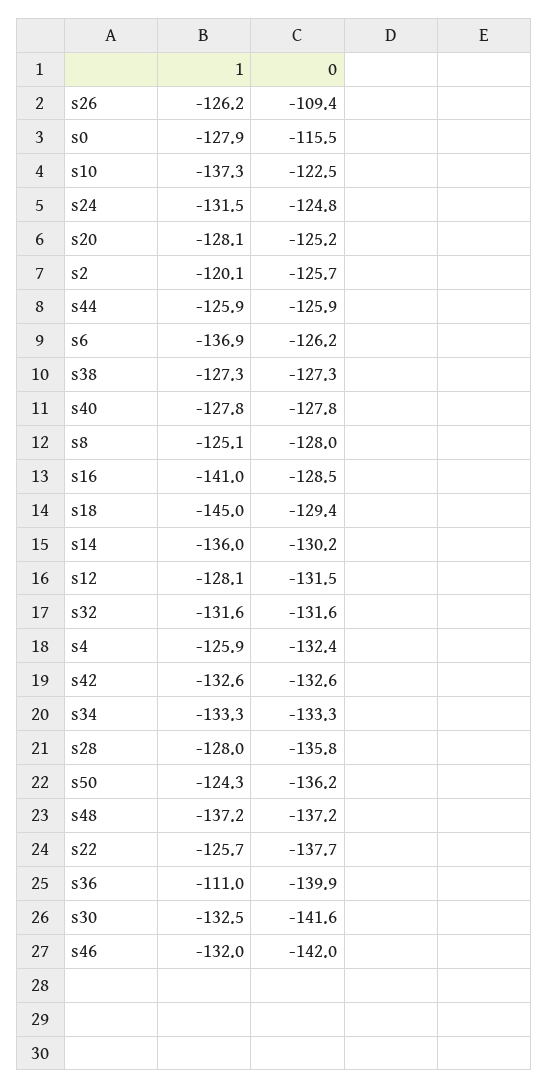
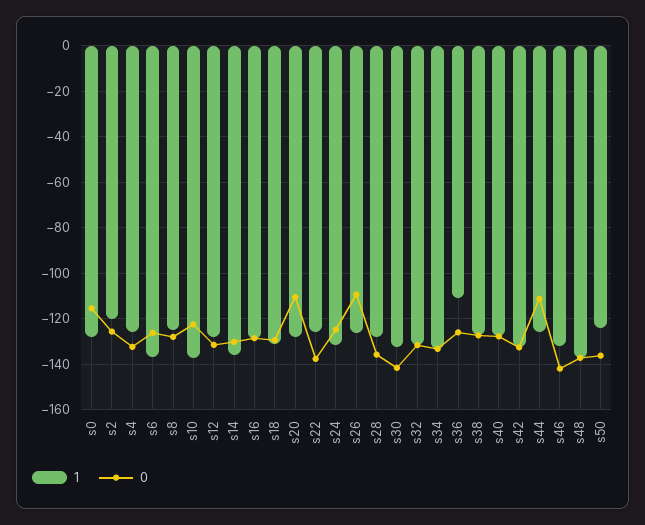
0, s20: -125.2 -> -110
0, s44: -125.9 -> -110
1, s16: -141 -> -130
1, s18: -145 -> -130
0, s36: -139.9 -> -125

